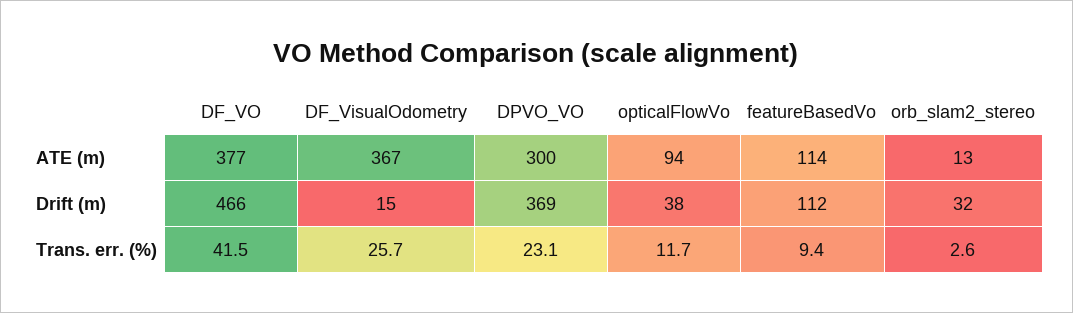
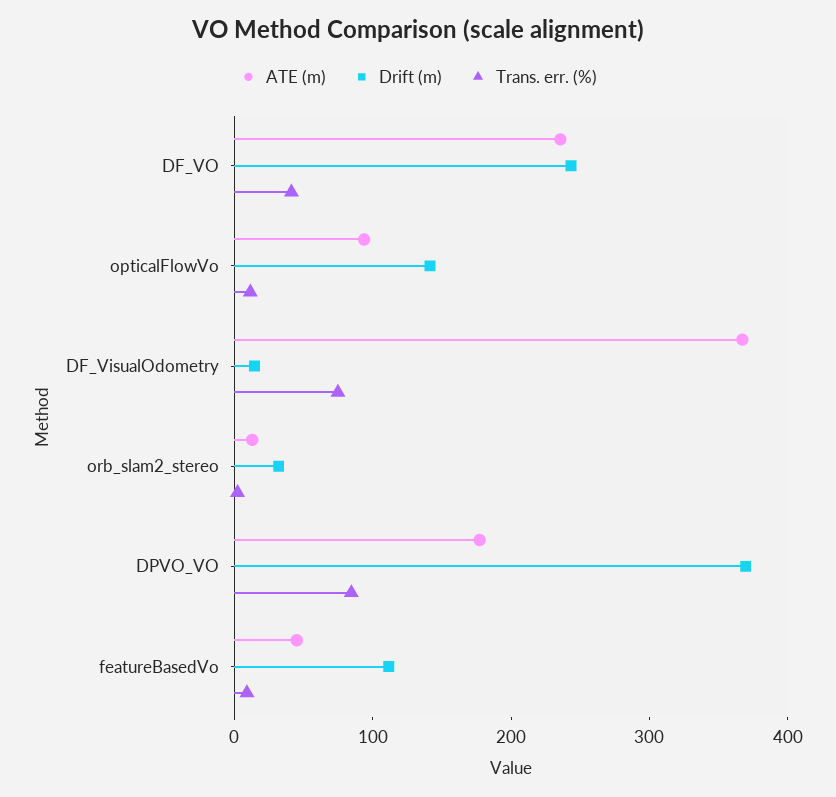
ATE (m), DF_VO: 377 -> 240
ATE (m), DPVO_VO: 300 -> 180
ATE (m), featureBasedVo: 114 -> 40
Drift (m), DF_VO: 466 -> 240
Drift (m), opticalFlowVo: 38 -> 140
Trans. err. (%), DF_VisualOdometry: 25.7 -> 80
Trans. err. (%), DPVO_VO: 23.1 -> 80

